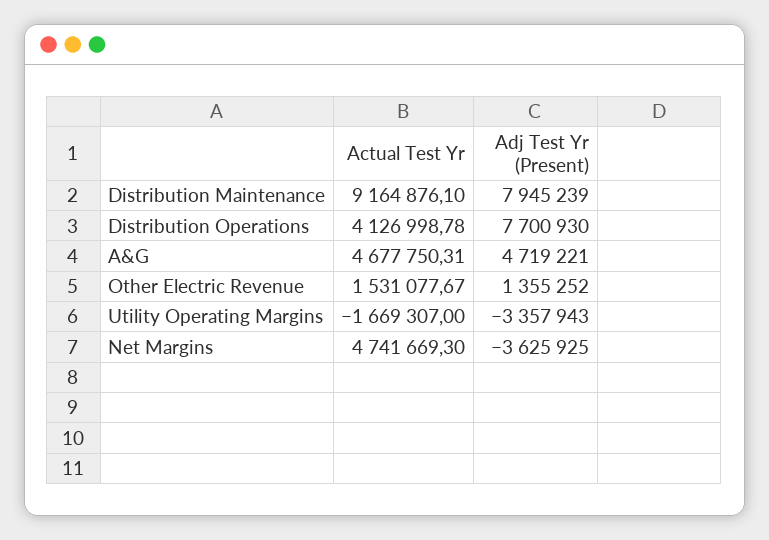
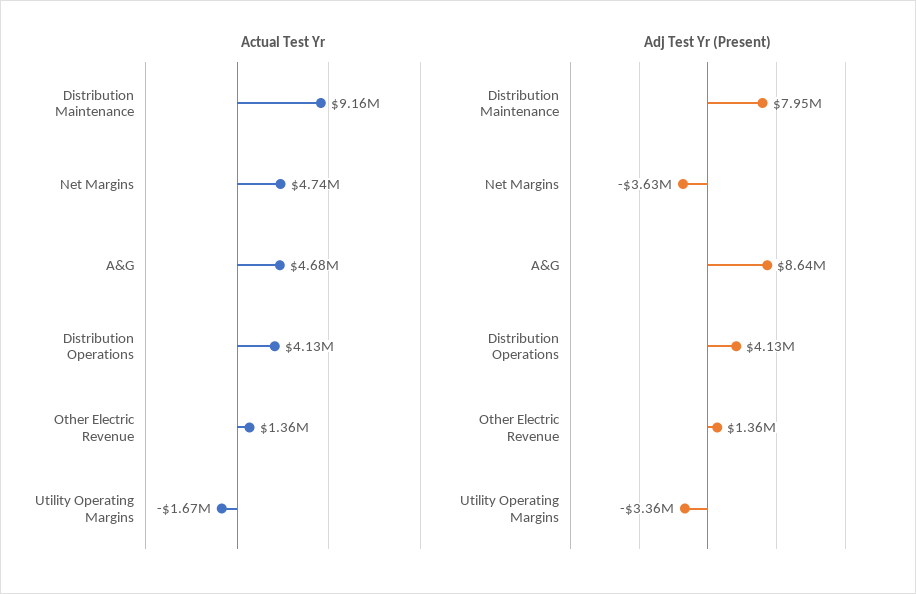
Adj Test Yr (Present), Distribution Operations: 7700930 -> 4130000
Adj Test Yr (Present), A&G: 4719221 -> 8640000
Actual Test Yr, Other Electric Revenue: 1531077.67 -> 1360000

